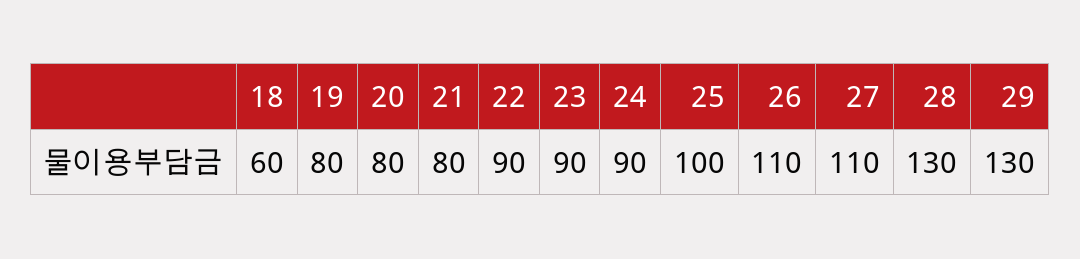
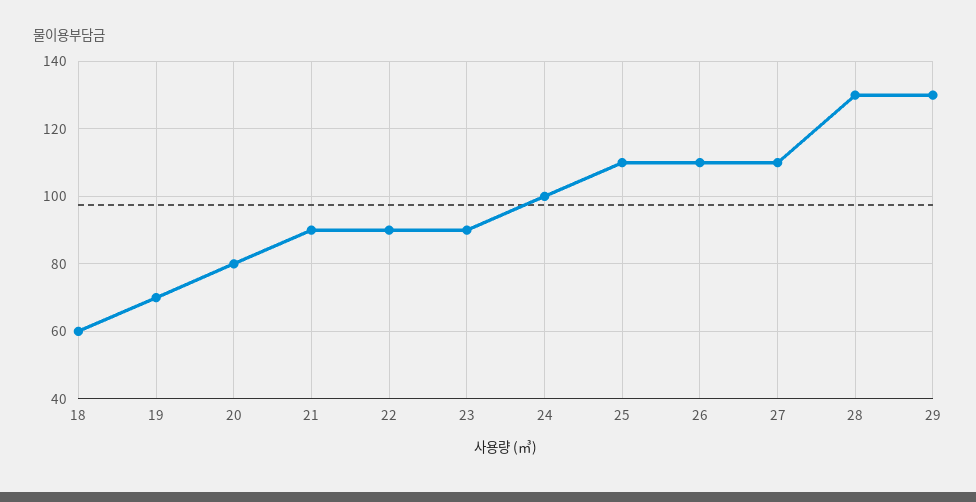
19: 80 -> 70
21: 80 -> 90
24: 90 -> 100
25: 100 -> 110

